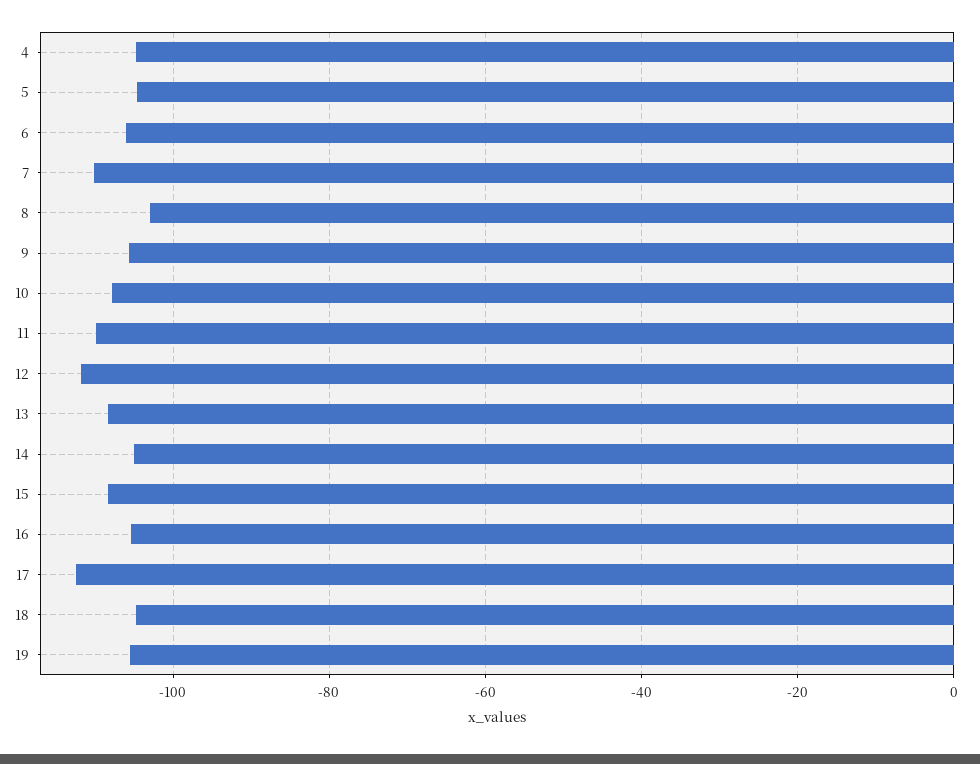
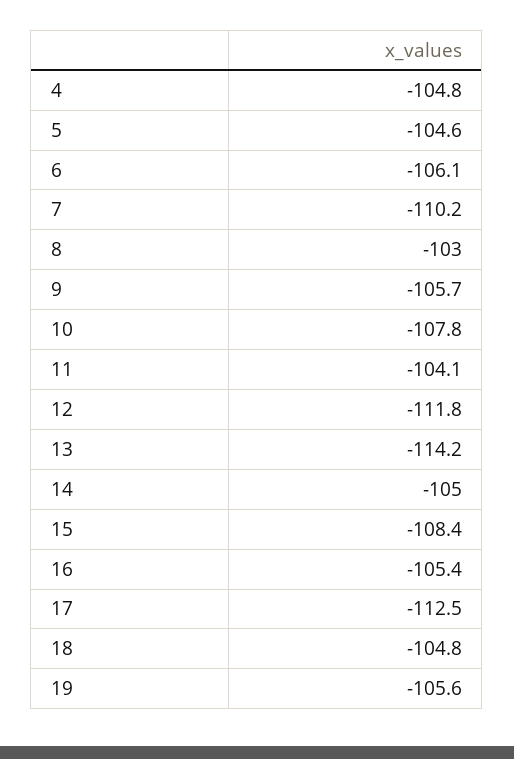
11: -110 -> -104.1
13: -108 -> -114.2

